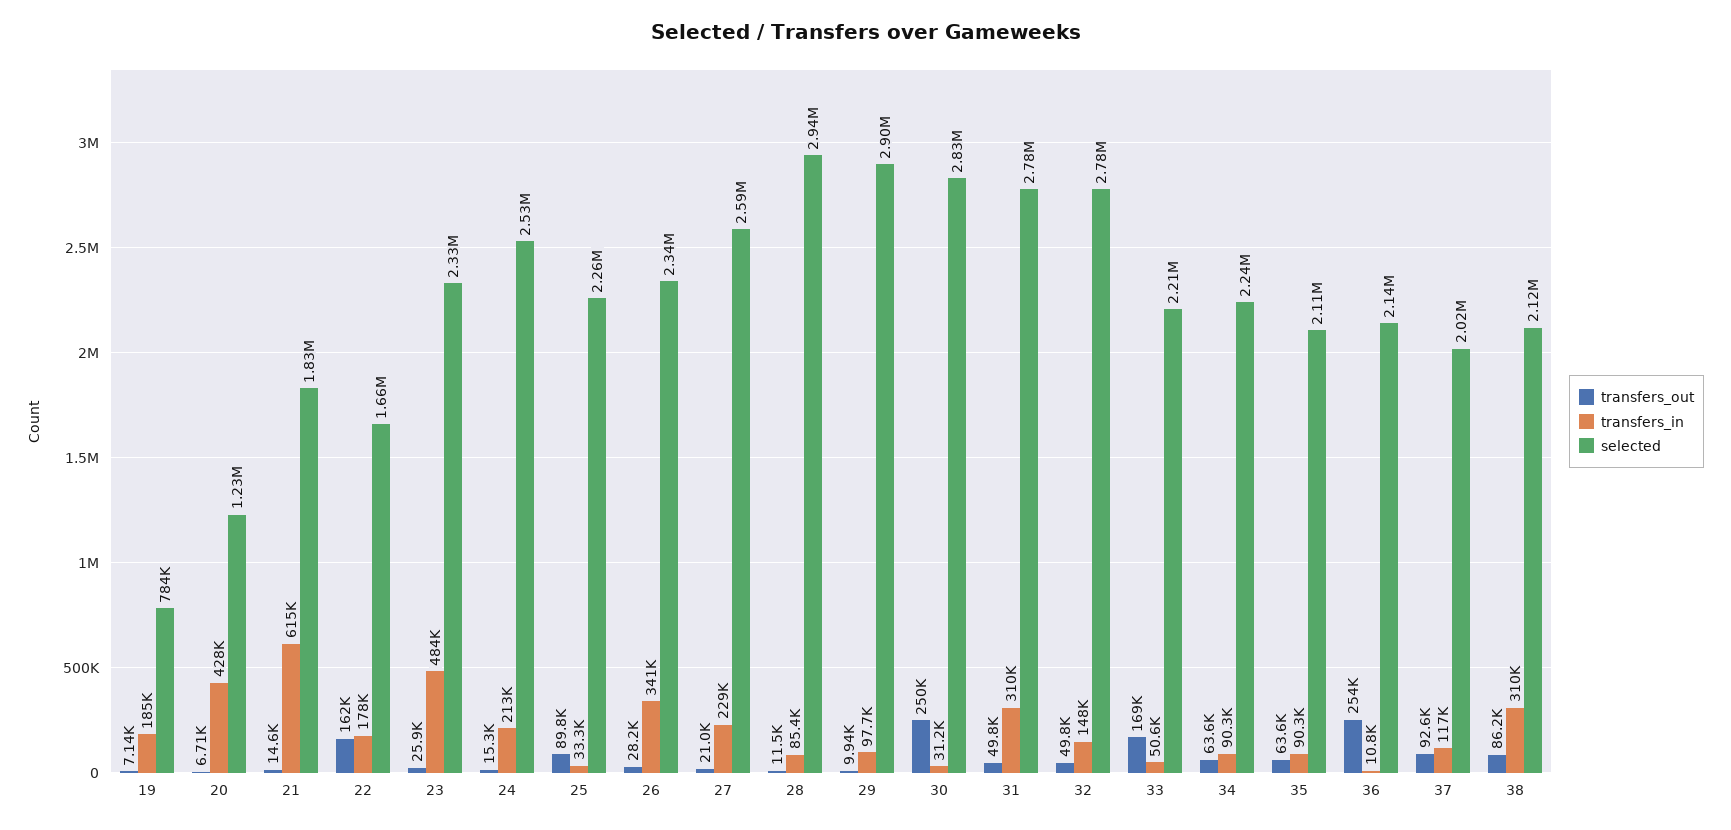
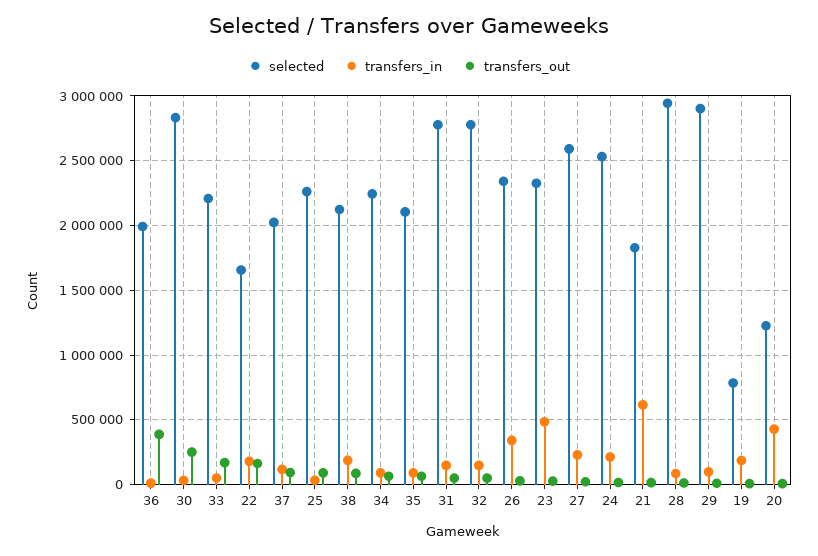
transfers_in, 31: 310000 -> 150000
transfers_out, 36: 254000 -> 400000
selected, 36: 2140000 -> 2000000
transfers_in, 38: 310000 -> 200000

